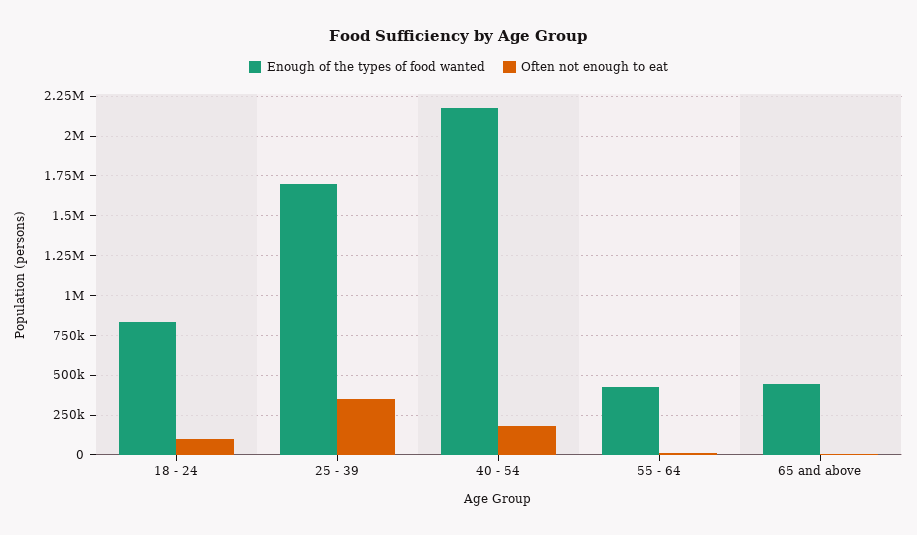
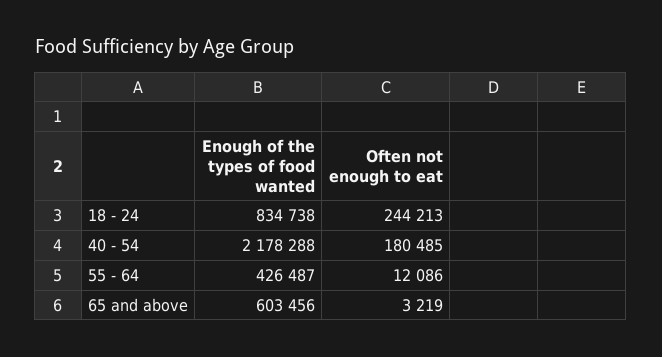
Often not enough to eat, 18 - 24: 100000 -> 244213
Enough of the types of food wanted, 25 - 39: 1700000 -> none
Often not enough to eat, 25 - 39: 350000 -> none
Enough of the types of food wanted, 65 and above: 450000 -> 603456

